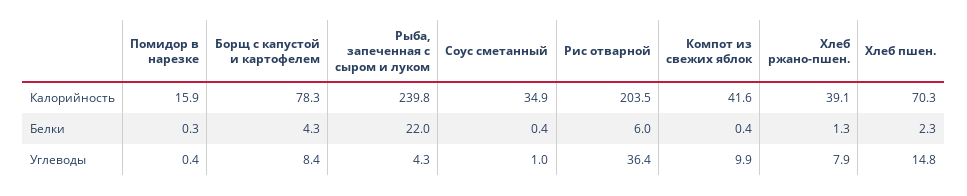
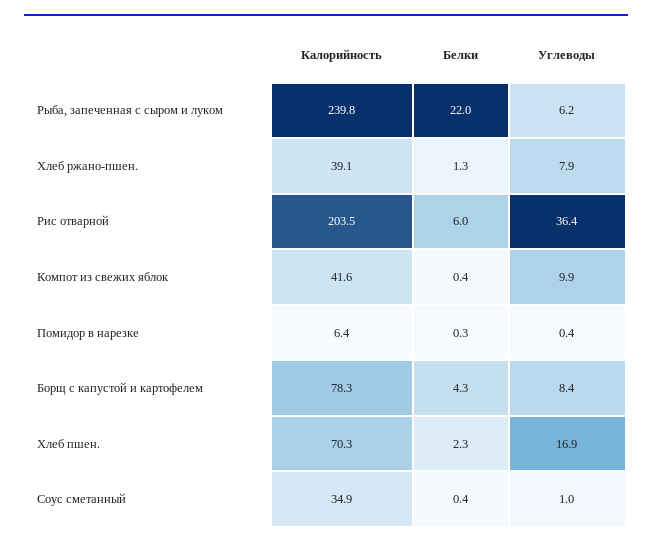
Помидор в нарезке, Калорийность: 15.9 -> 6.4
Рыба, запеченная с сыром и луком, Углеводы: 4.3 -> 6.2
Хлеб пшен., Углеводы: 14.8 -> 16.9

